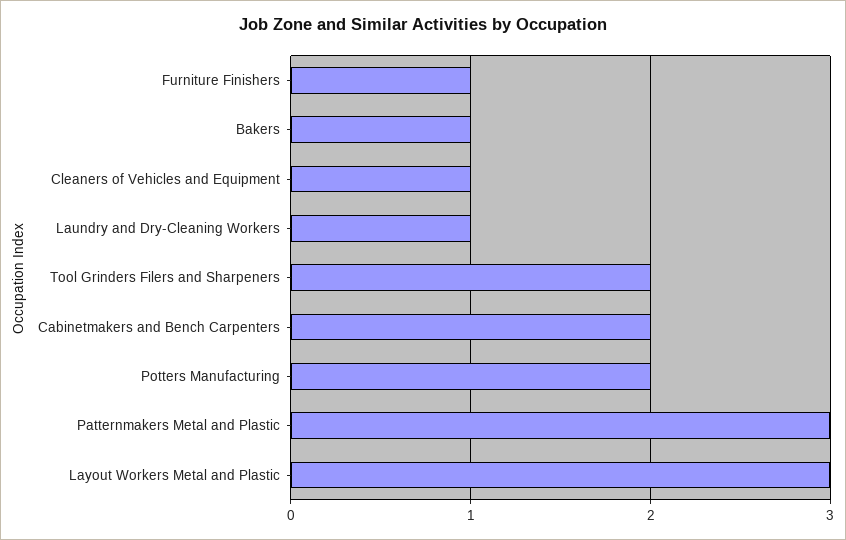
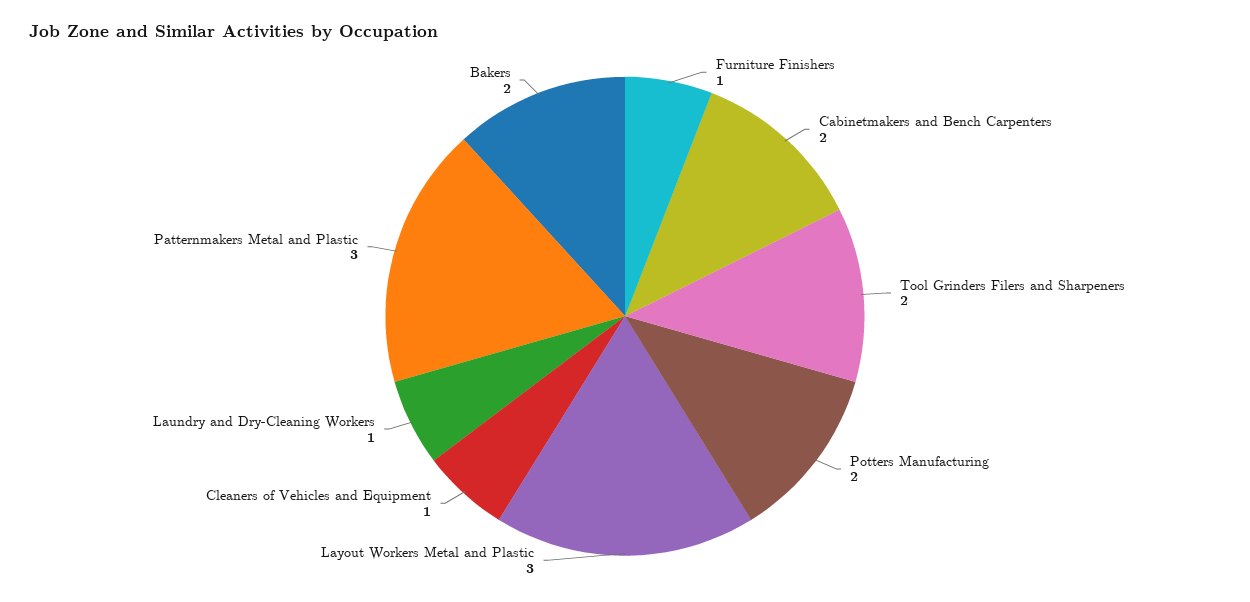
Bakers: 1 -> 2

